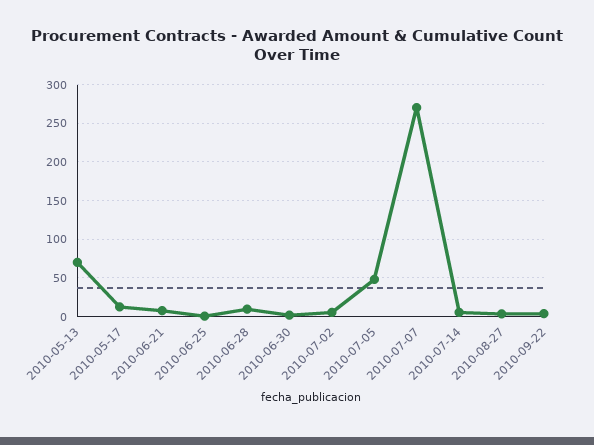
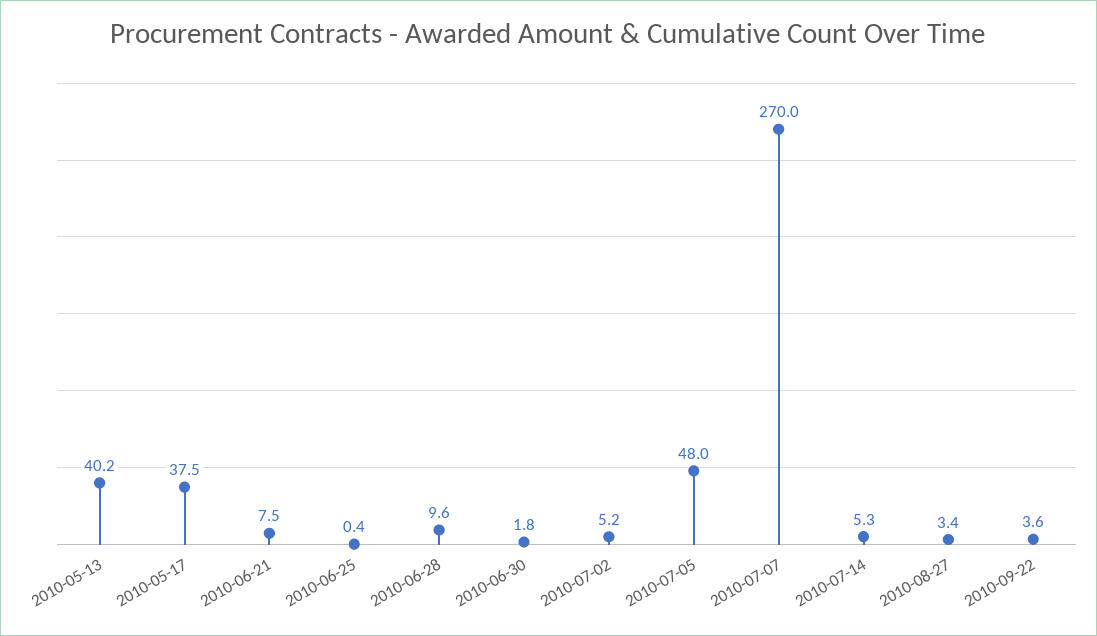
2010-05-13: 70 -> 40.2
2010-05-17: 10 -> 37.5

